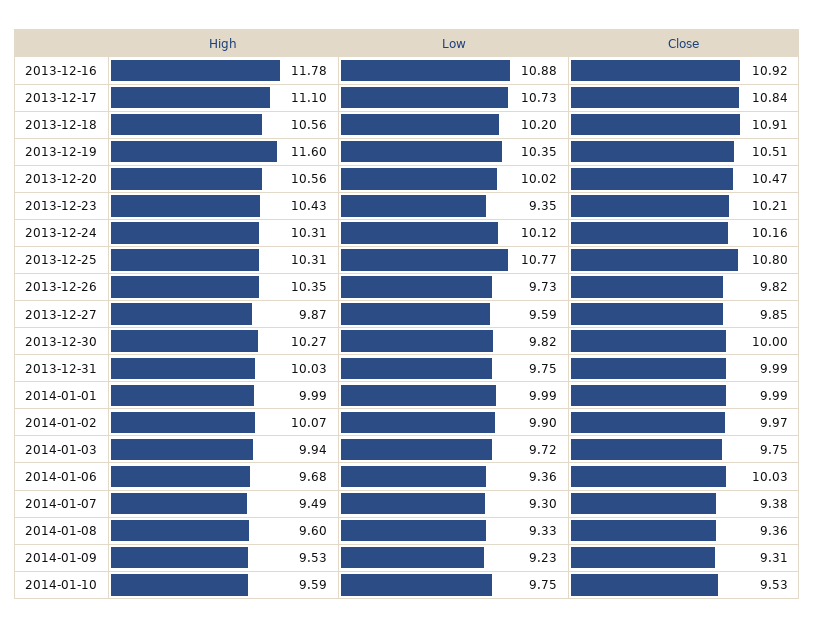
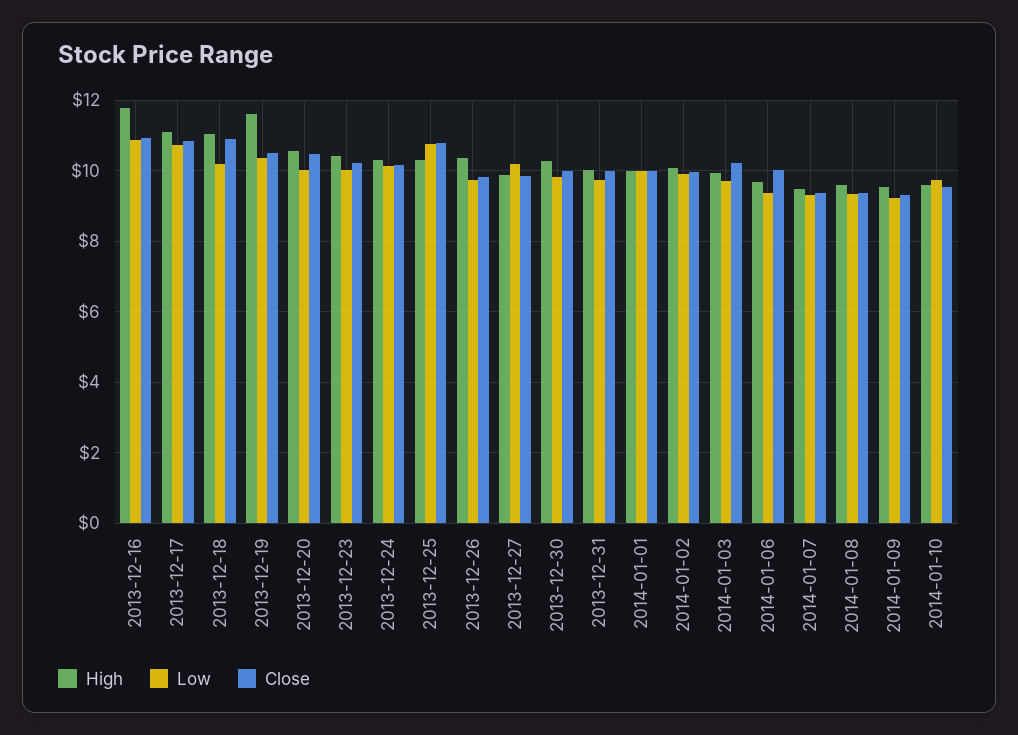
High, 2013-12-18: 10.56 -> 11
Low, 2013-12-23: 9.35 -> 10
Low, 2013-12-27: 9.59 -> 10.2
Close, 2014-01-03: 9.75 -> 10.2

